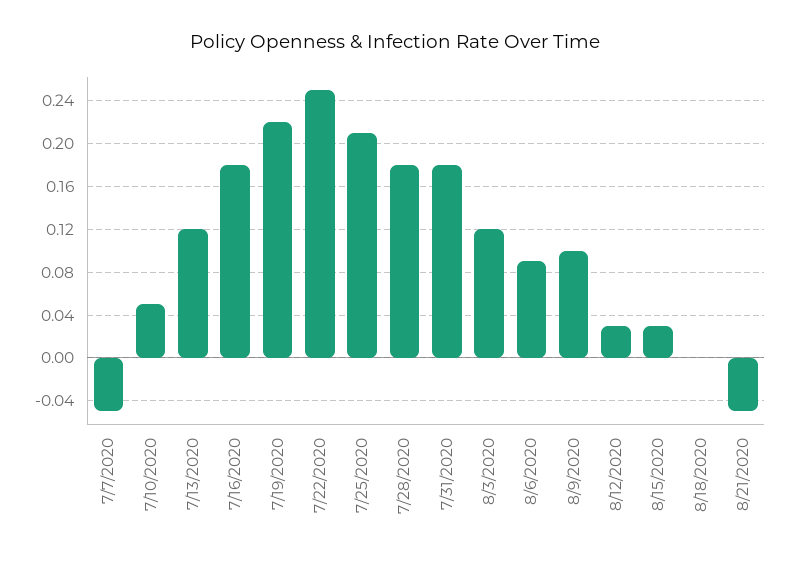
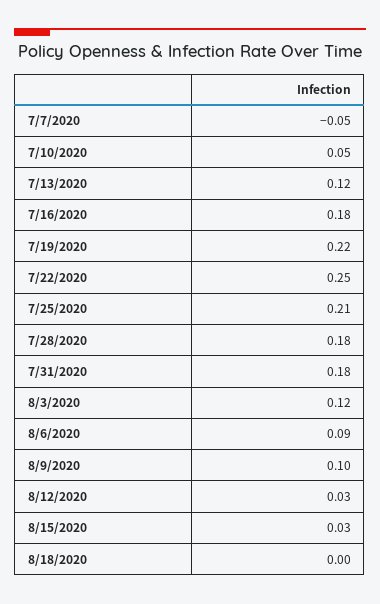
8/21/2020: -0.05 -> none

